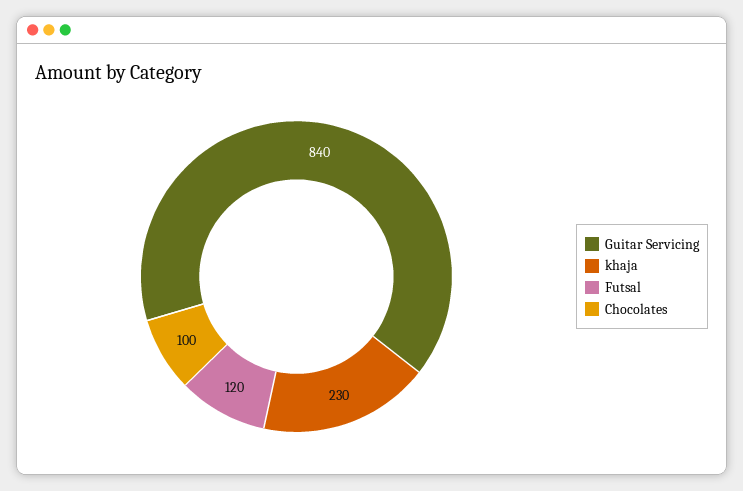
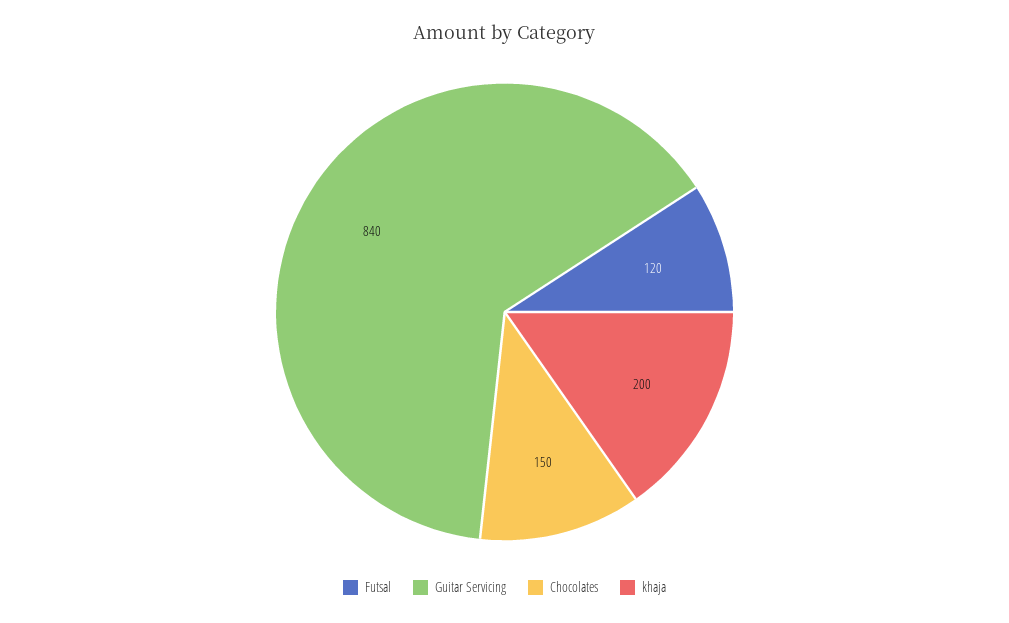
khaja: 230 -> 200
Chocolates: 100 -> 150

